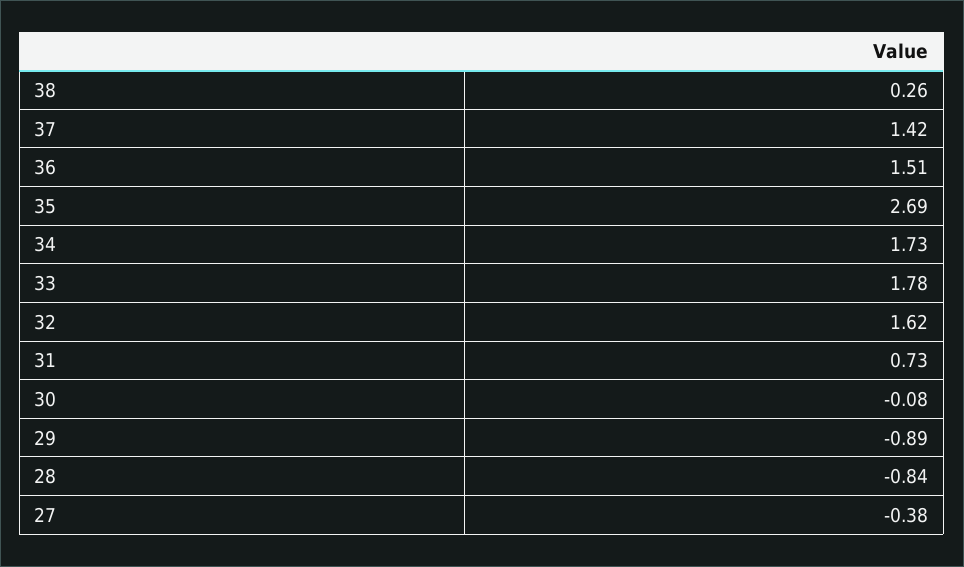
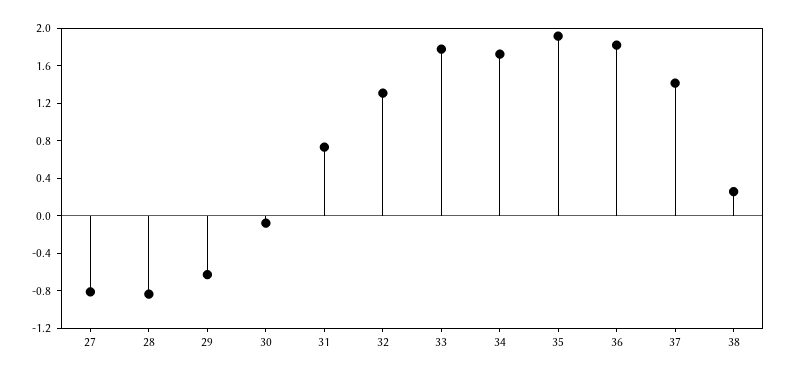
36: 1.51 -> 1.8
35: 2.69 -> 1.9
32: 1.62 -> 1.3
29: -0.89 -> -0.6
27: -0.38 -> -0.8

